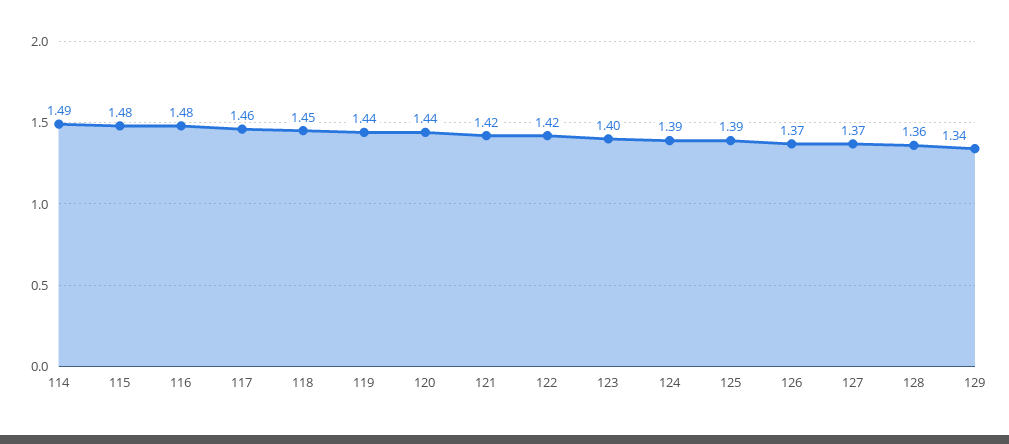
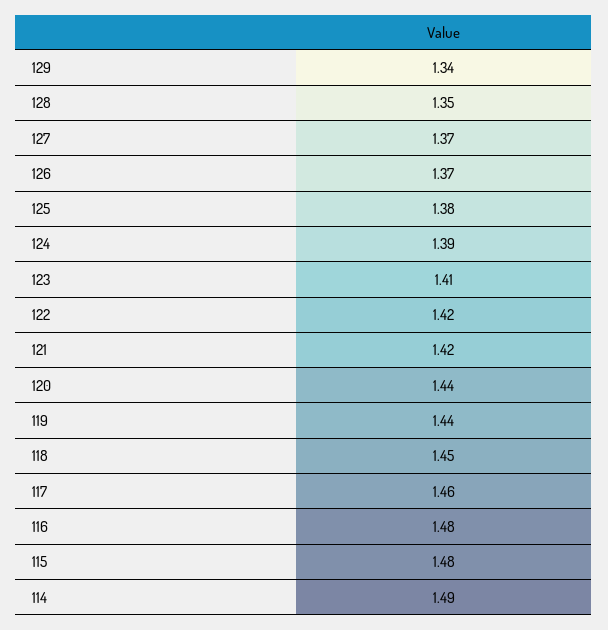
123: 1.4 -> 1.41
125: 1.39 -> 1.38
128: 1.36 -> 1.35

